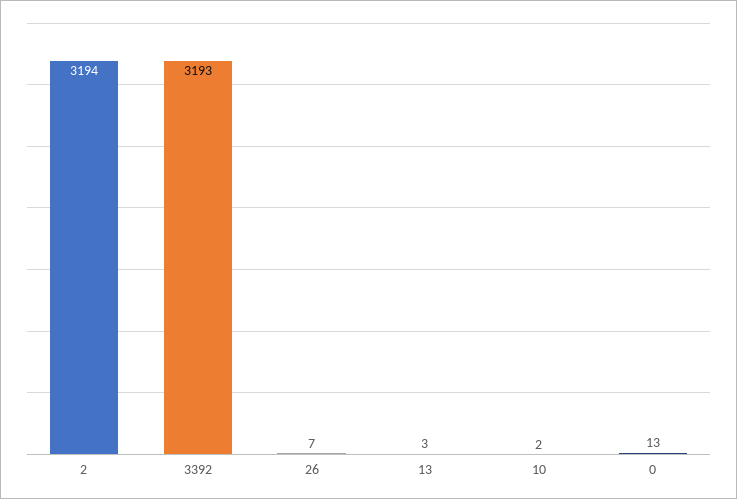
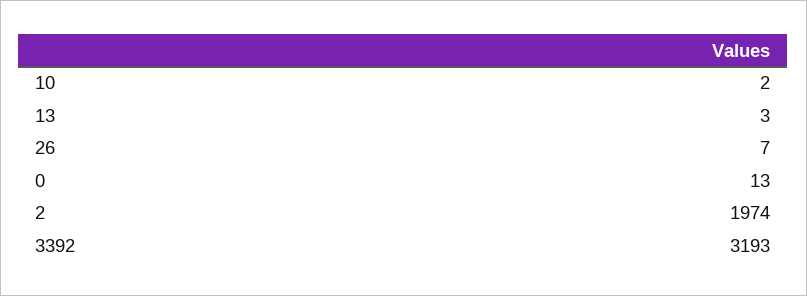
2: 3194 -> 1974

